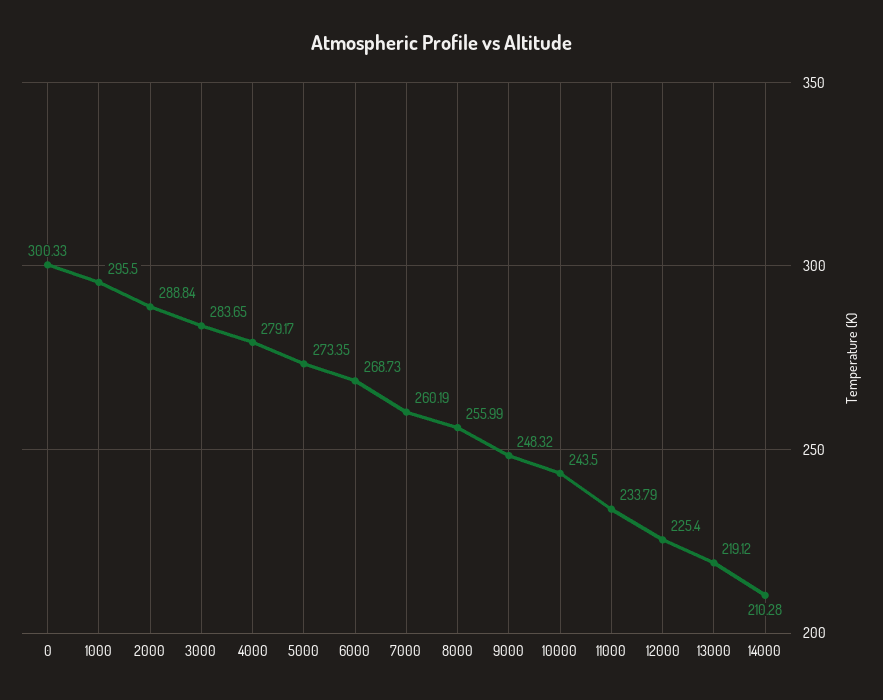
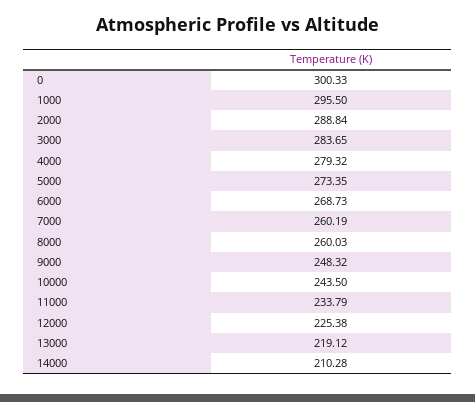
4000: 279.17 -> 279.32
8000: 255.99 -> 260.03
12000: 225.4 -> 225.38

